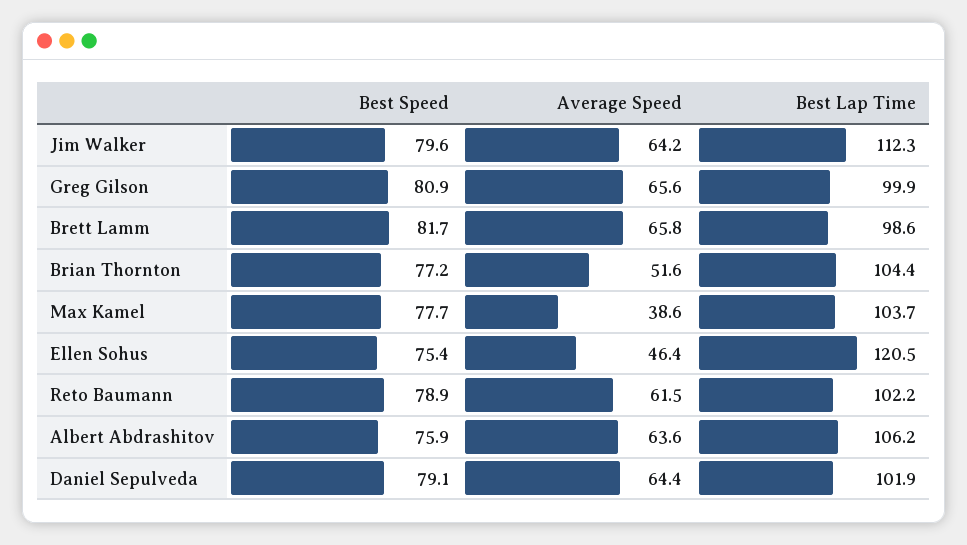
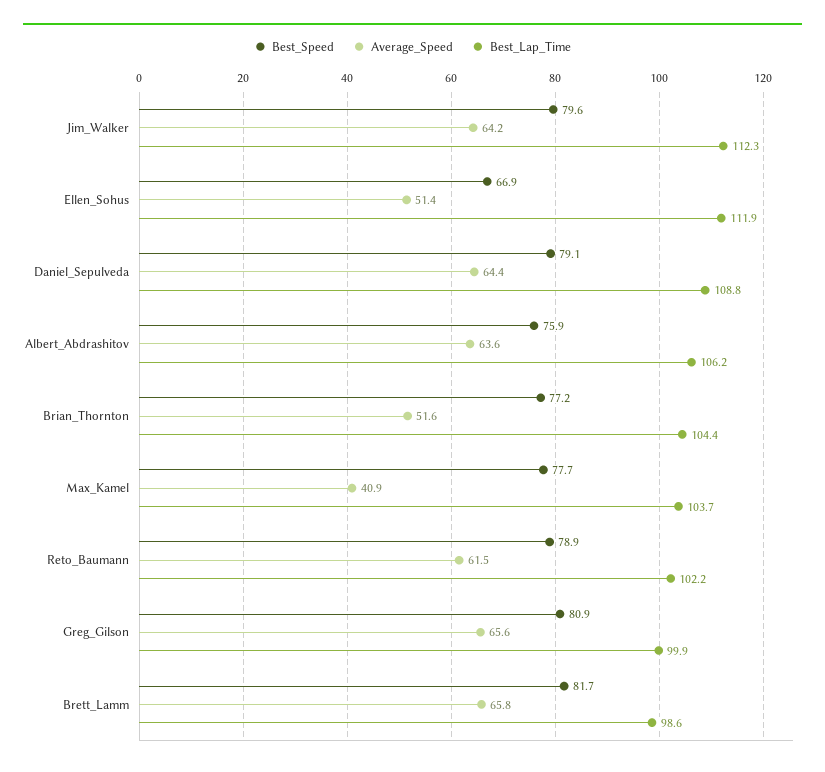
Average Speed, Max Kamel: 38.6 -> 40.9
Best Speed, Ellen Sohus: 75.4 -> 66.9
Average Speed, Ellen Sohus: 46.4 -> 51.4
Best Lap Time, Ellen Sohus: 120.5 -> 111.9
Best Lap Time, Daniel Sepulveda: 101.9 -> 108.8

